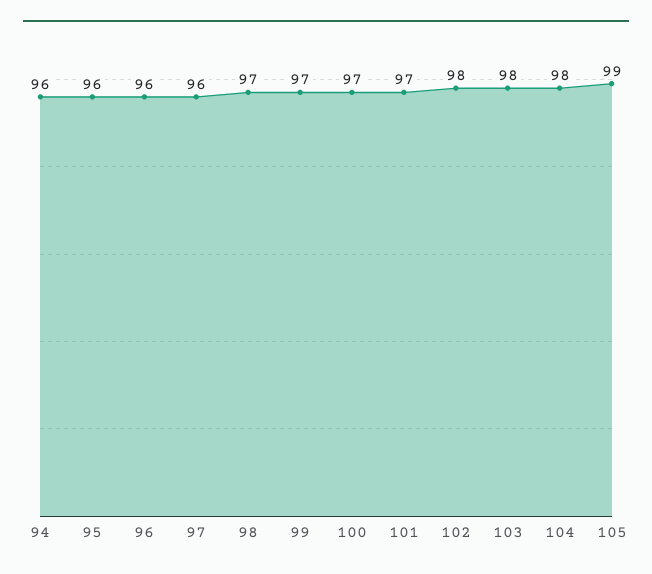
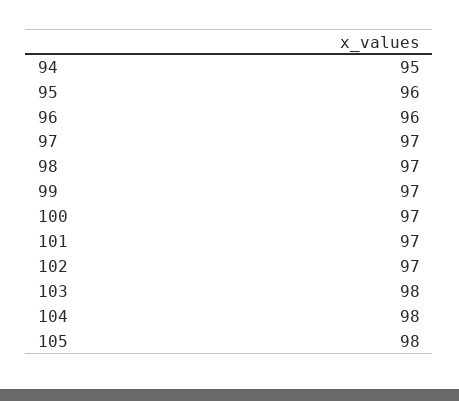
94: 96 -> 95
97: 96 -> 97
102: 98 -> 97
105: 99 -> 98

